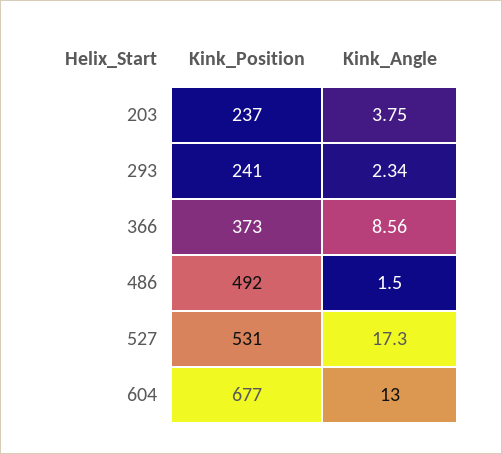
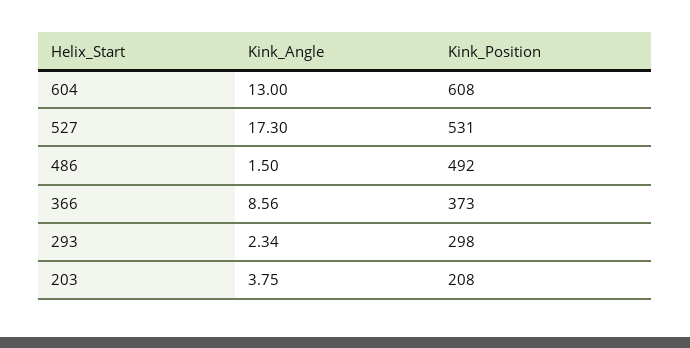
Kink_Position, 203: 237 -> 208
Kink_Position, 293: 241 -> 298
Kink_Position, 604: 677 -> 608

